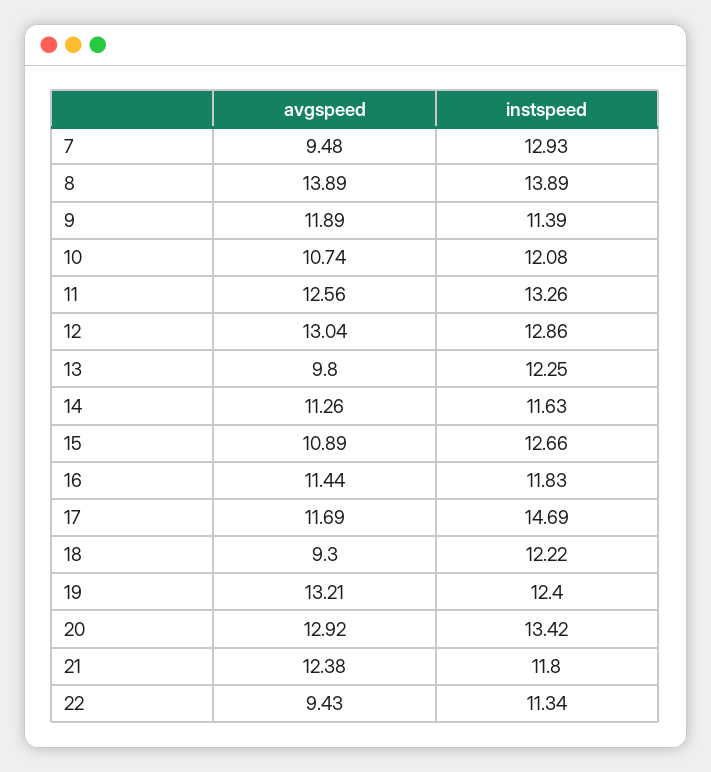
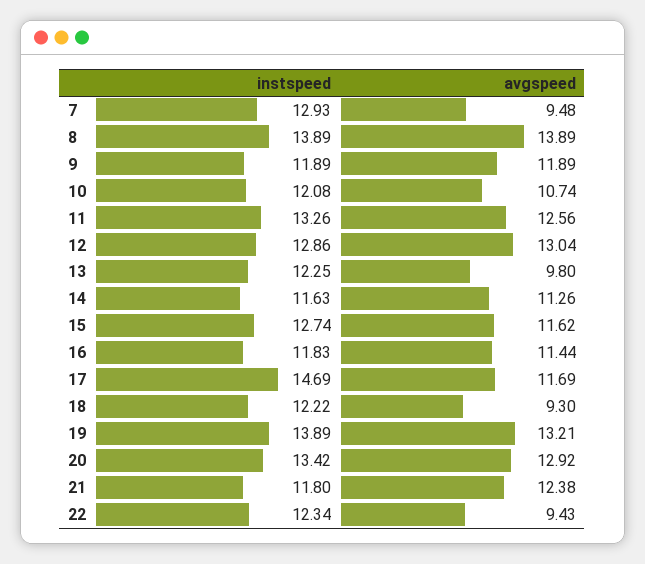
instspeed, 9: 11.39 -> 11.89
avgspeed, 15: 10.89 -> 11.62
instspeed, 15: 12.66 -> 12.74
instspeed, 19: 12.4 -> 13.89
instspeed, 22: 11.34 -> 12.34

